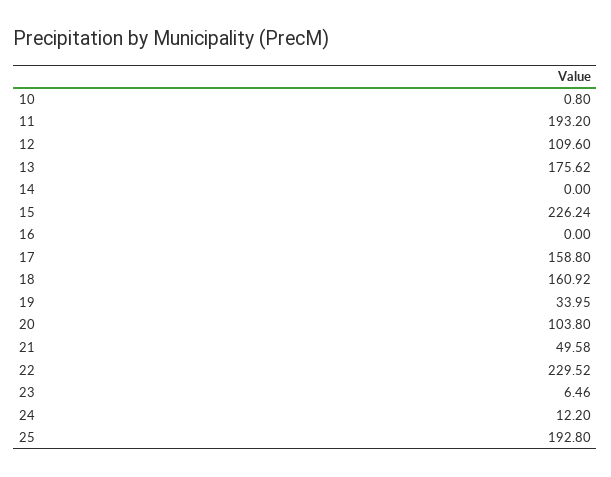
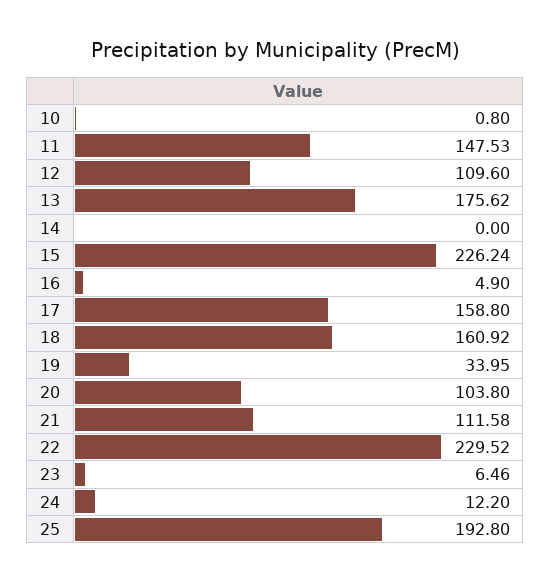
11: 193.2 -> 147.53
16: 0 -> 4.9
21: 49.58 -> 111.58

